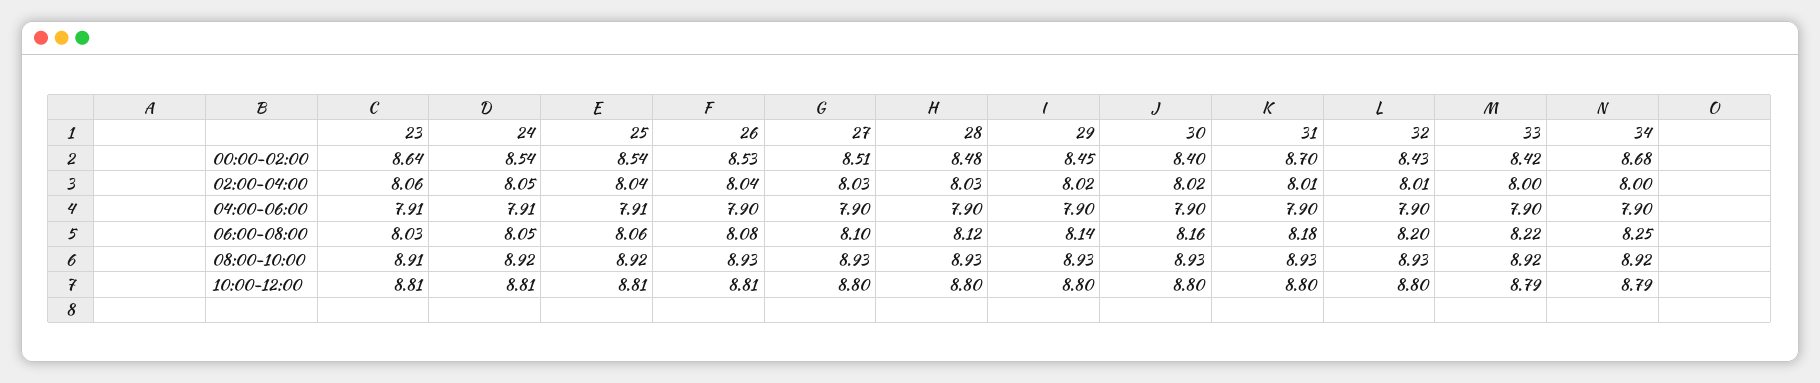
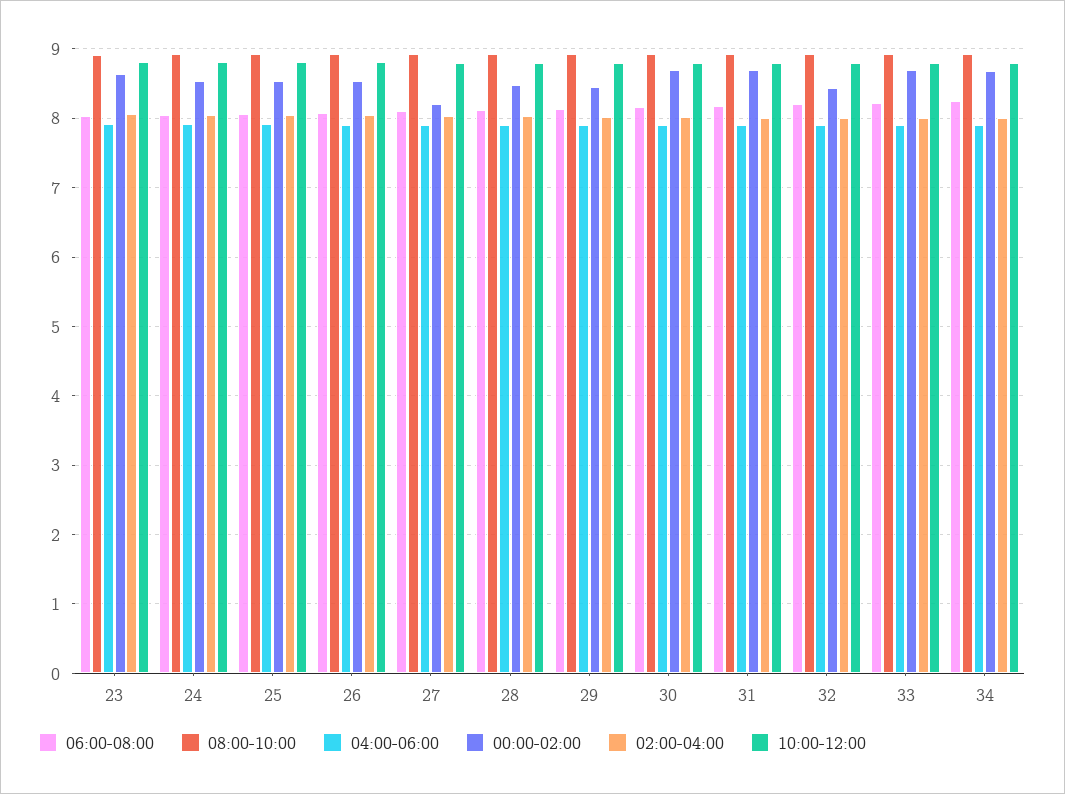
00:00-02:00, 27: 8.51 -> 8.2
00:00-02:00, 30: 8.4 -> 8.7
00:00-02:00, 33: 8.42 -> 8.7

